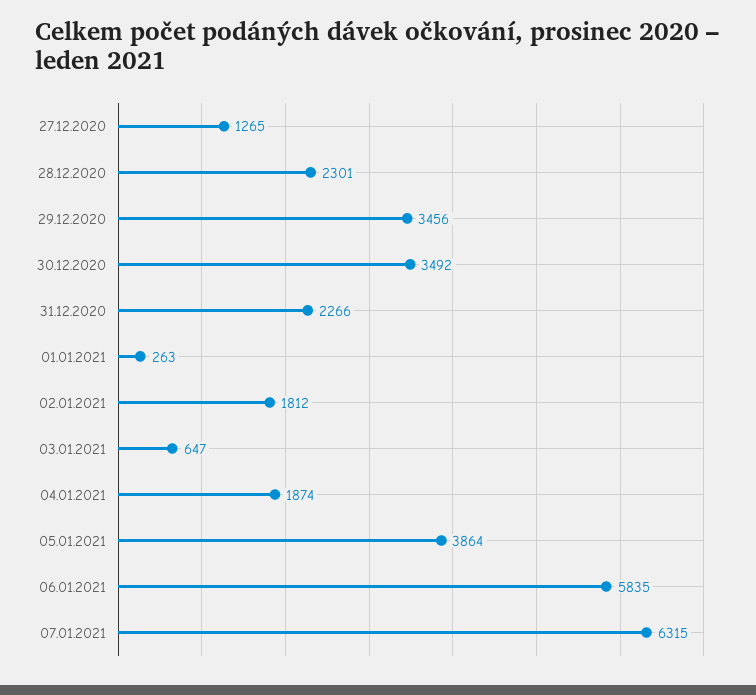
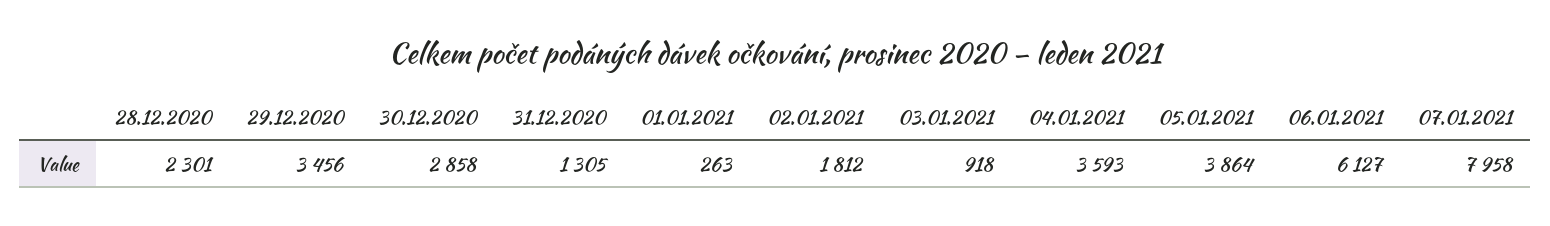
27.12.2020: 1265 -> none
30.12.2020: 3492 -> 2858
31.12.2020: 2266 -> 1305
03.01.2021: 647 -> 918
04.01.2021: 1874 -> 3593
06.01.2021: 5835 -> 6127
07.01.2021: 6315 -> 7958

